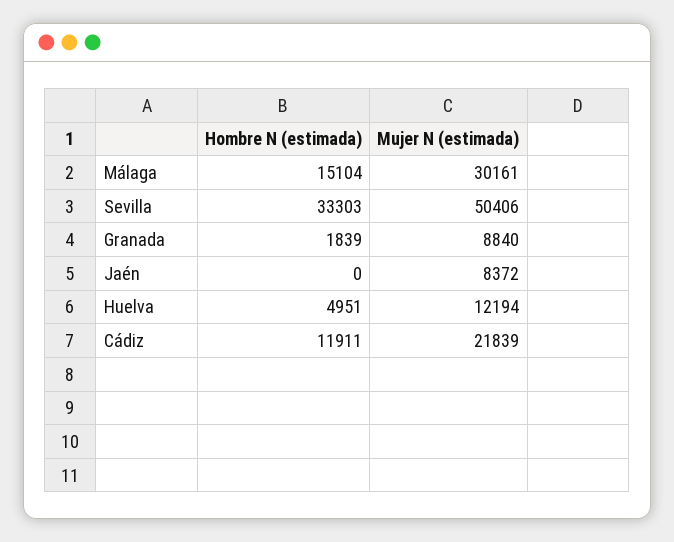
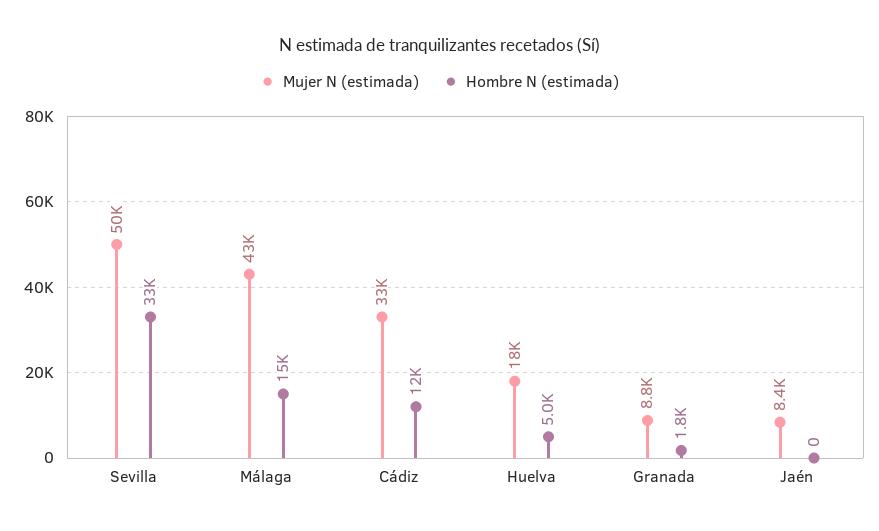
Mujer N (estimada), Málaga: 30161 -> 43000
Mujer N (estimada), Huelva: 12194 -> 18000
Mujer N (estimada), Cádiz: 21839 -> 33000

